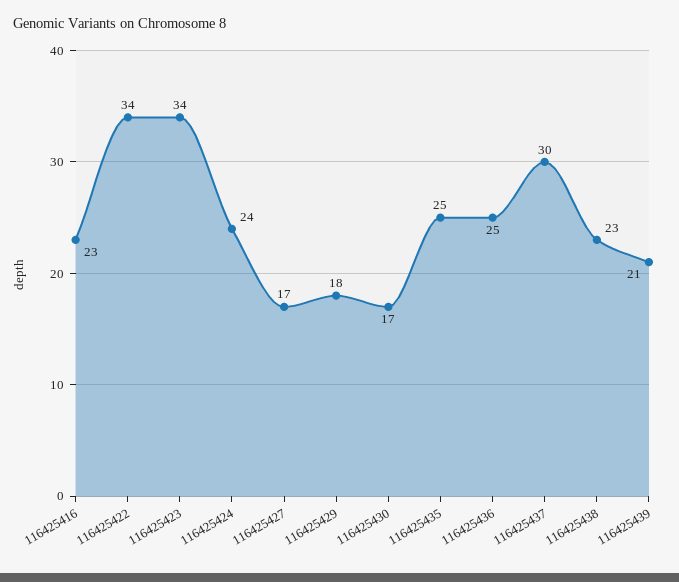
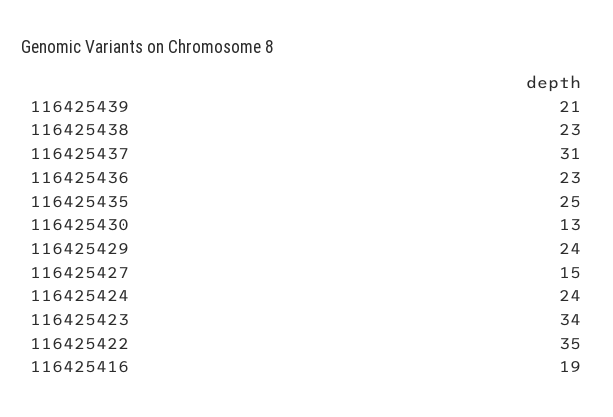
116425416: 23 -> 19
116425422: 34 -> 35
116425427: 17 -> 15
116425429: 18 -> 24
116425430: 17 -> 13
116425436: 25 -> 23
116425437: 30 -> 31

